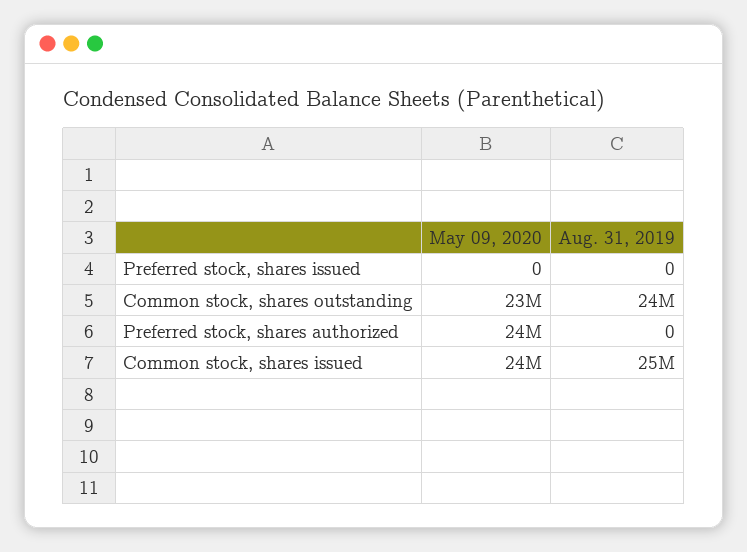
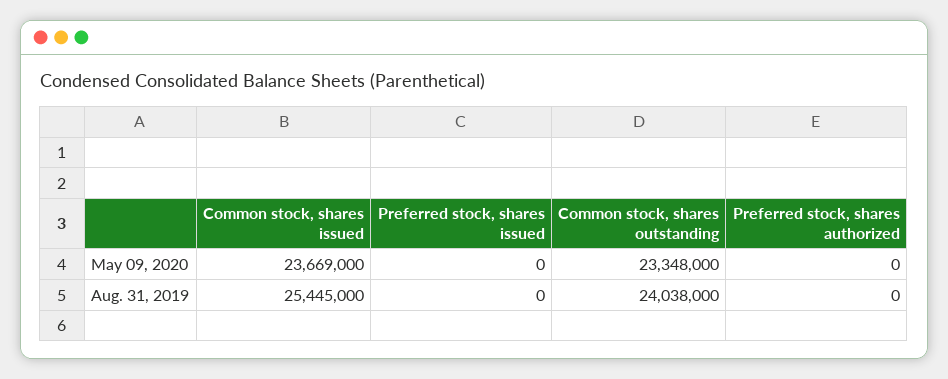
May 09, 2020, Preferred stock, shares authorized: 24000000 -> 0

